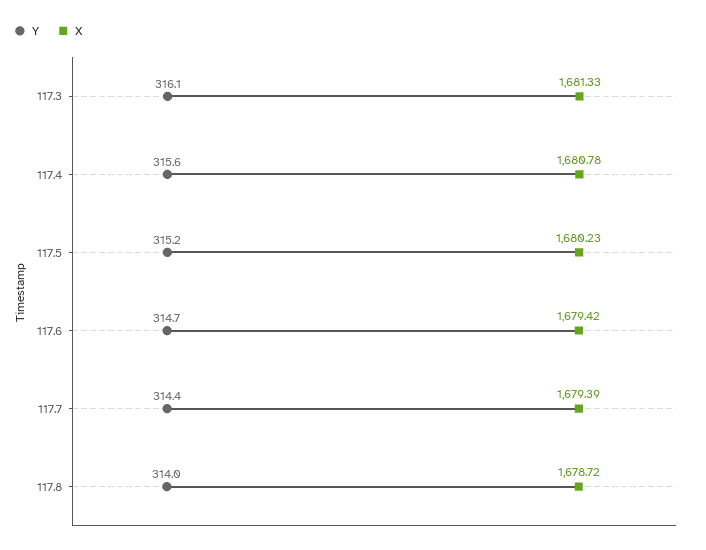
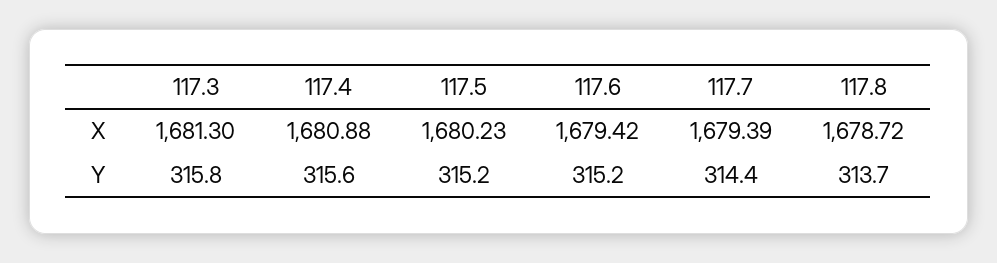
Y, 117.3: 316.1 -> 315.8
X, 117.3: 1681.33 -> 1681.3
X, 117.4: 1680.78 -> 1680.88
Y, 117.6: 314.7 -> 315.2
Y, 117.8: 314 -> 313.7

